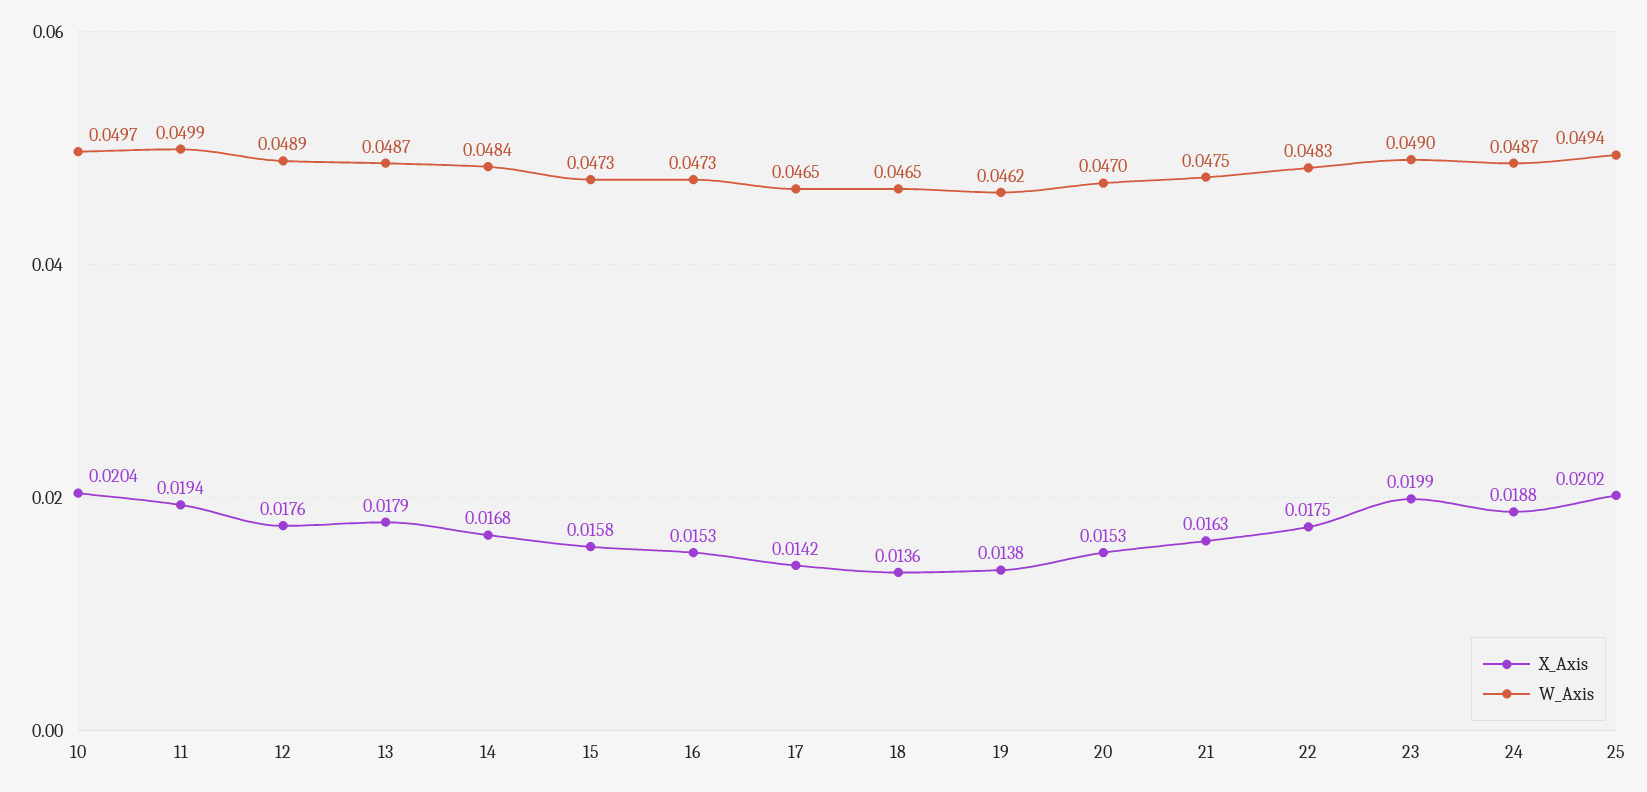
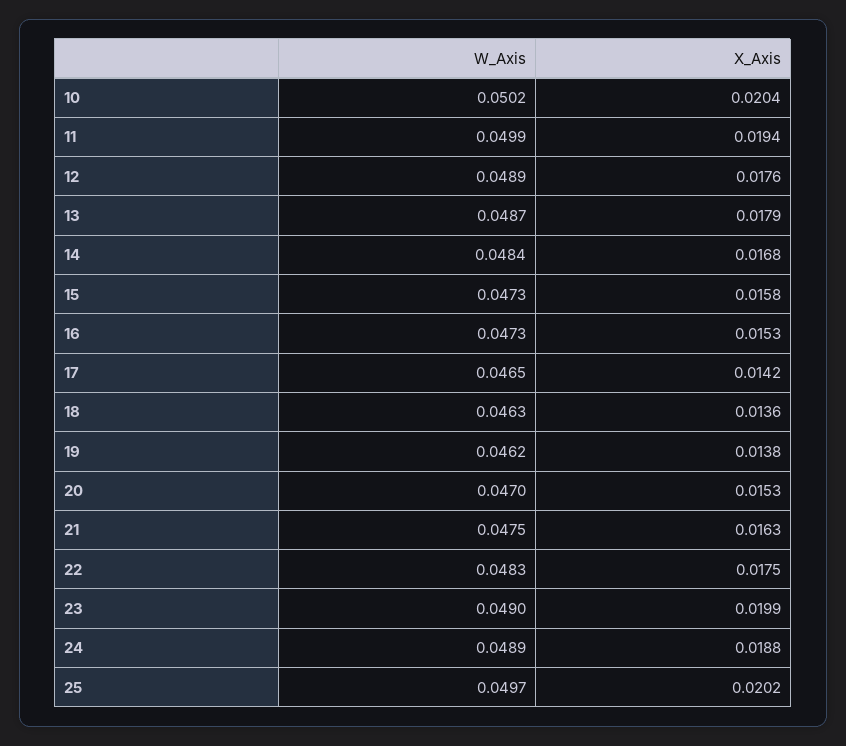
W_Axis, 10: 0.0497 -> 0.0502
W_Axis, 18: 0.0465 -> 0.0463
W_Axis, 24: 0.0487 -> 0.0489
W_Axis, 25: 0.0494 -> 0.0497

